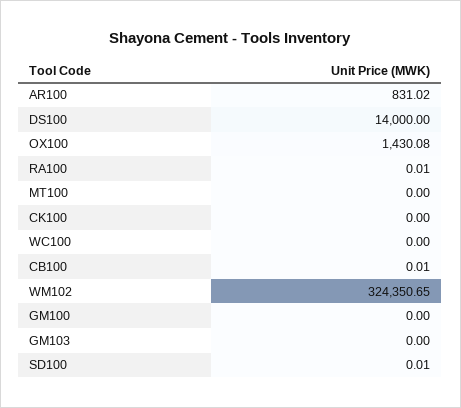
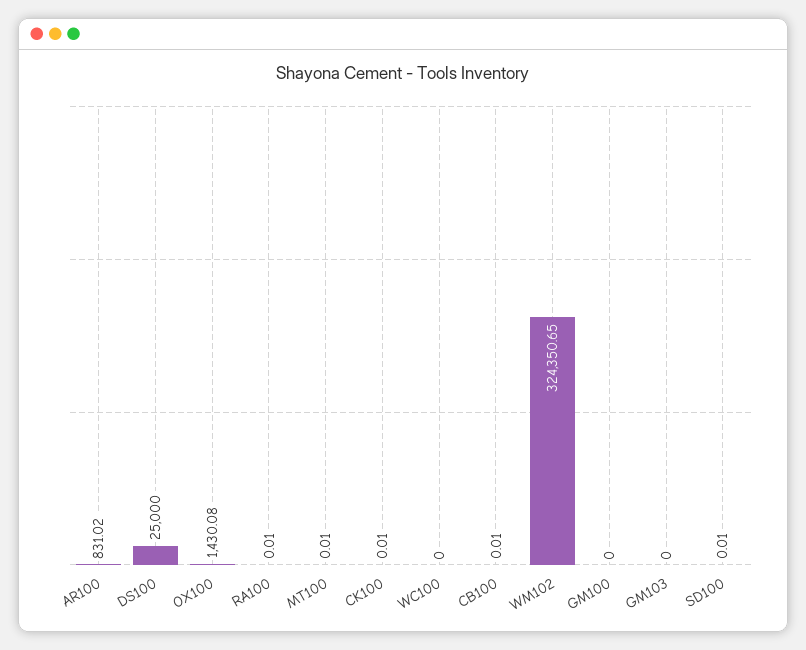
DS100: 14000 -> 25000
MT100: 0 -> 0.01
CK100: 0 -> 0.01

